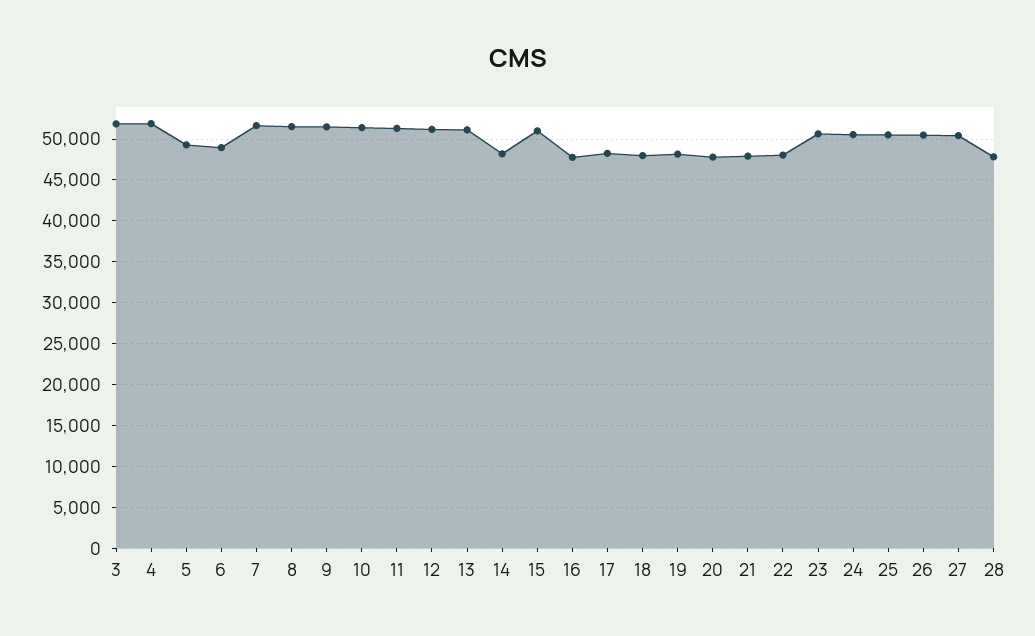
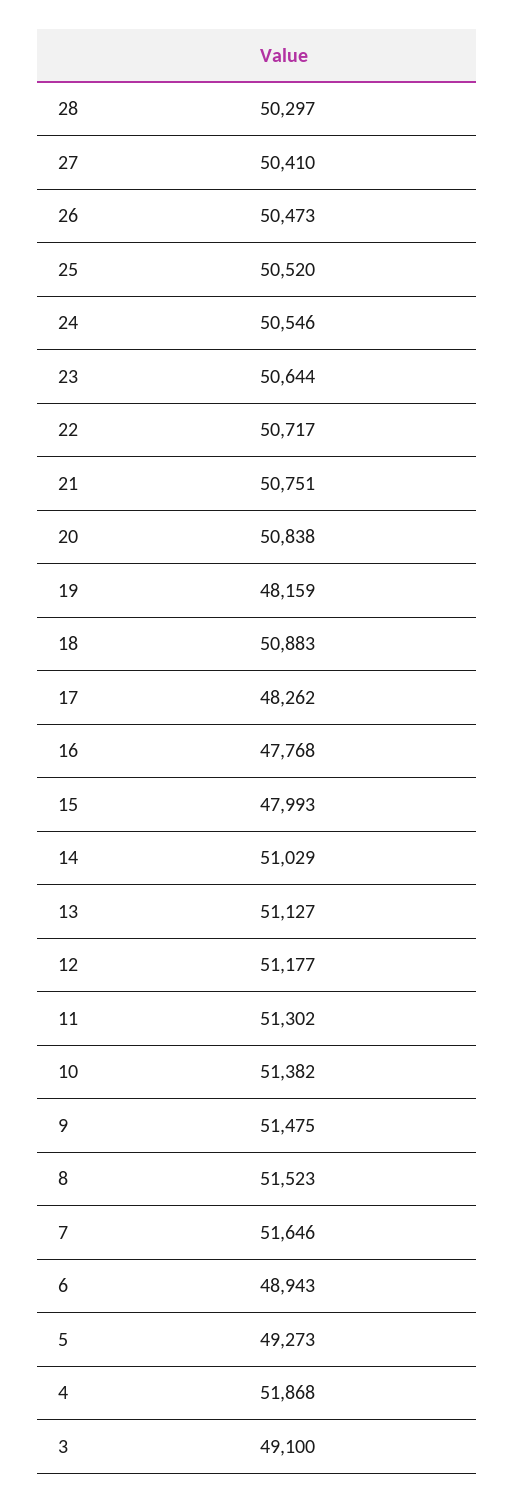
3: 52000 -> 49100
14: 48000 -> 51029
15: 51000 -> 47993
18: 48000 -> 50883
20: 48000 -> 50838
21: 48000 -> 50751
22: 48000 -> 50717
28: 48000 -> 50297

